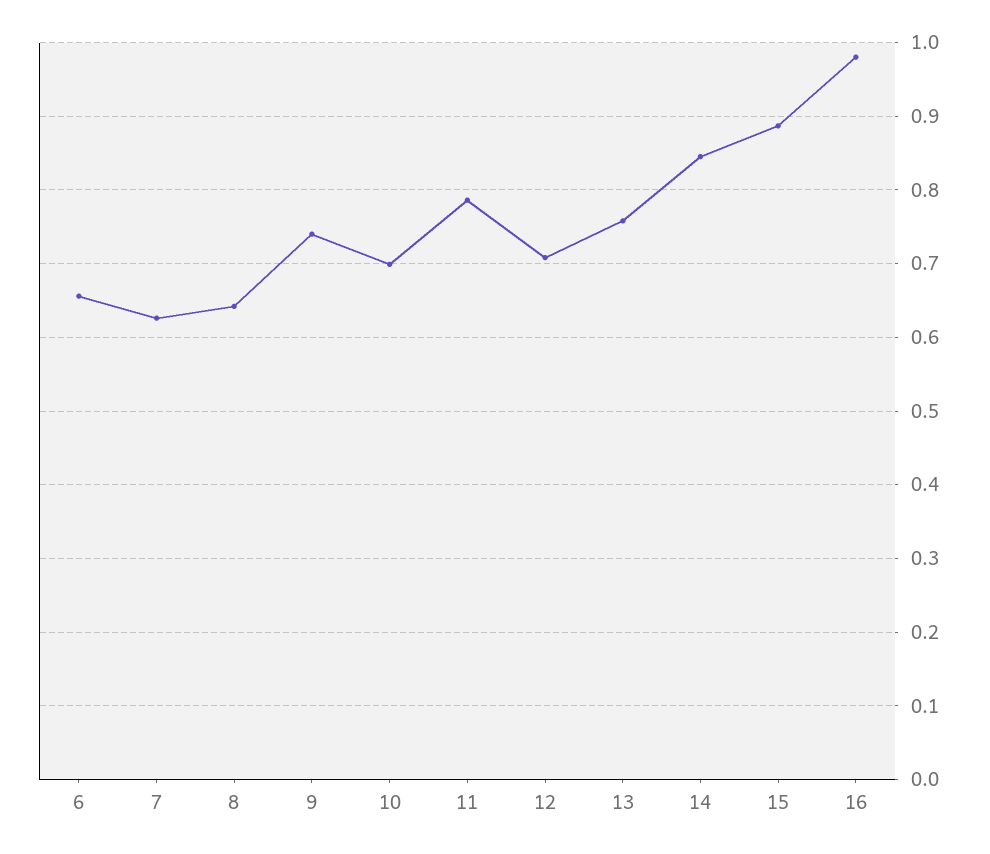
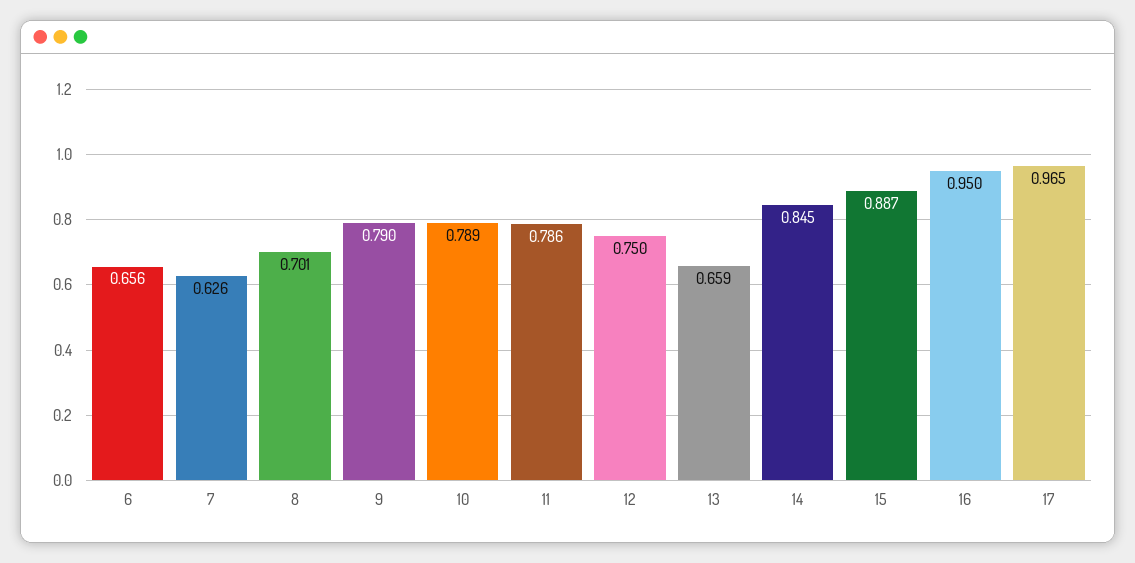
8: 0.64 -> 0.701
9: 0.74 -> 0.79
10: 0.7 -> 0.789
12: 0.71 -> 0.75
13: 0.76 -> 0.659
16: 0.98 -> 0.95
17: none -> 0.965

